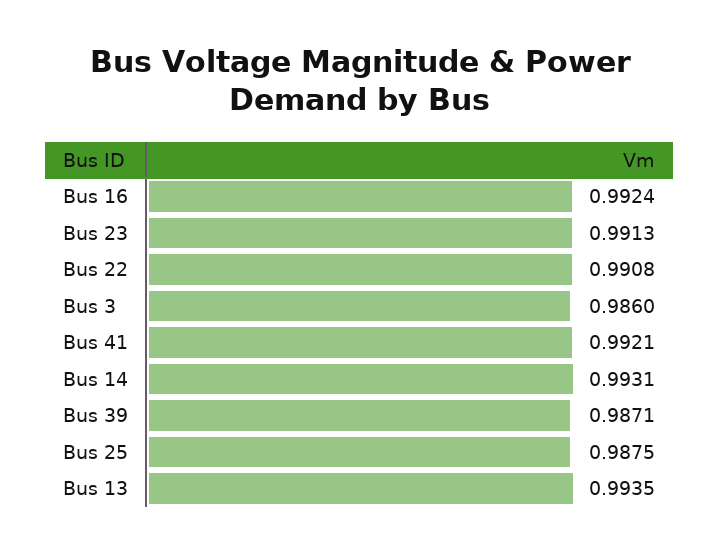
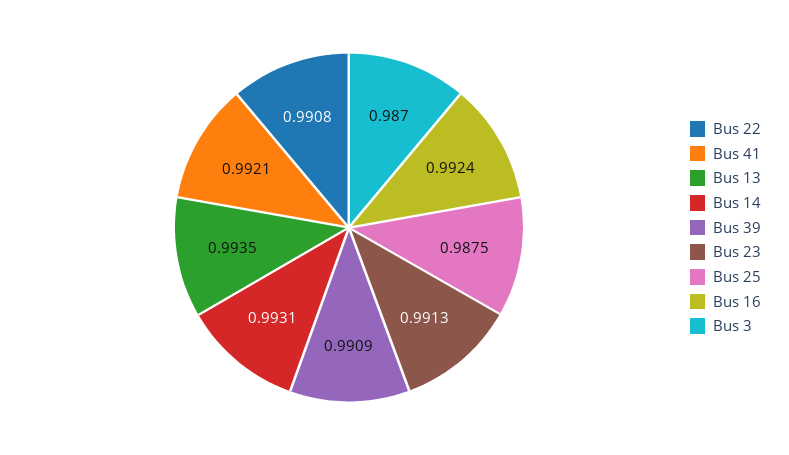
Bus 3: 0.986 -> 0.987
Bus 39: 0.9871 -> 0.9909

